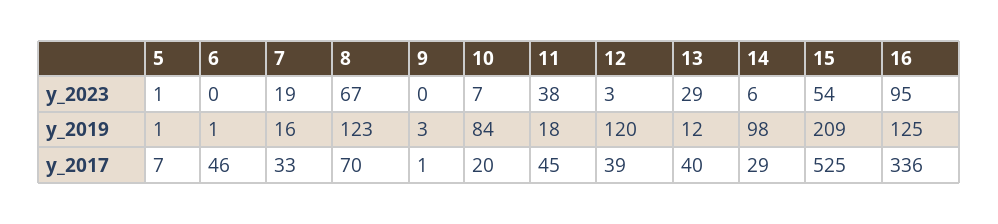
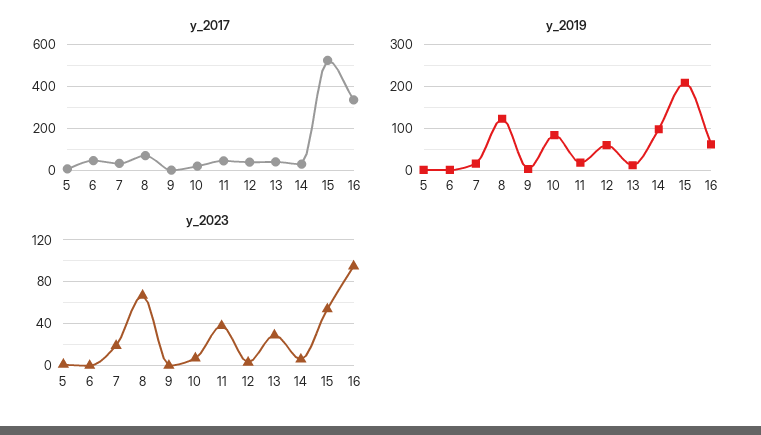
y_2019, 12: 120 -> 60
y_2019, 16: 125 -> 60

